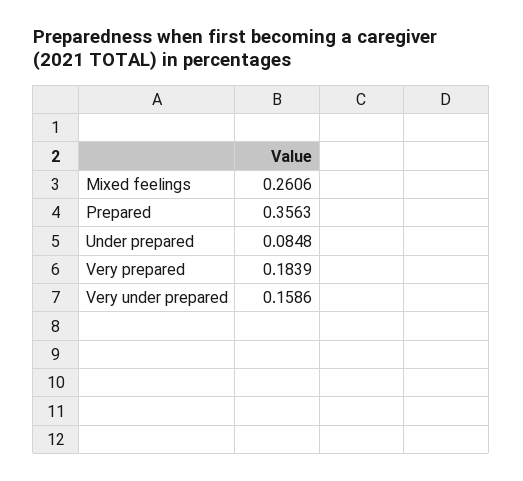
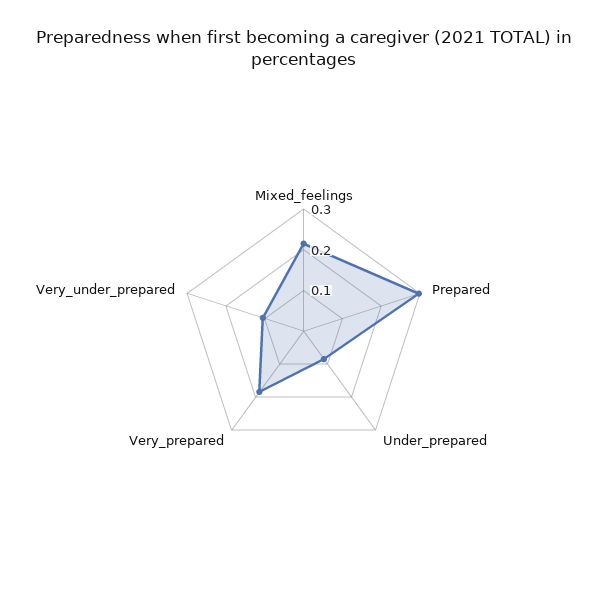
Mixed feelings: 0.2606 -> 0.22
Prepared: 0.3563 -> 0.3
Very under prepared: 0.1586 -> 0.1

